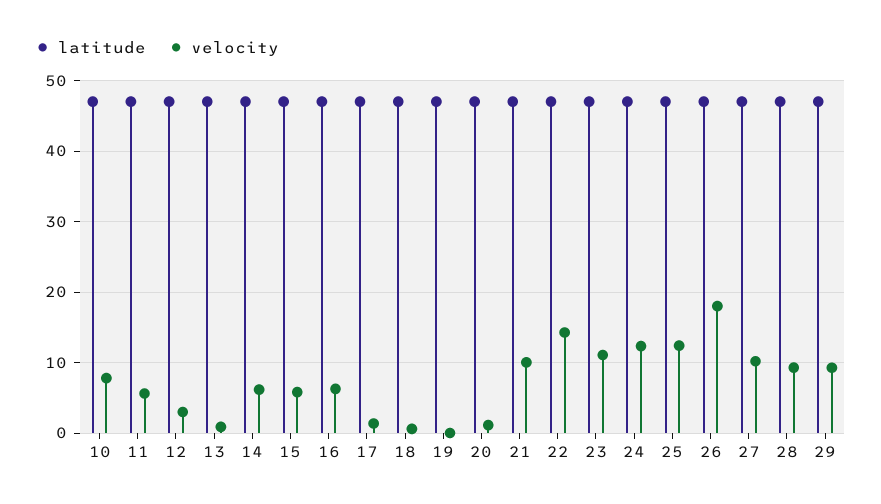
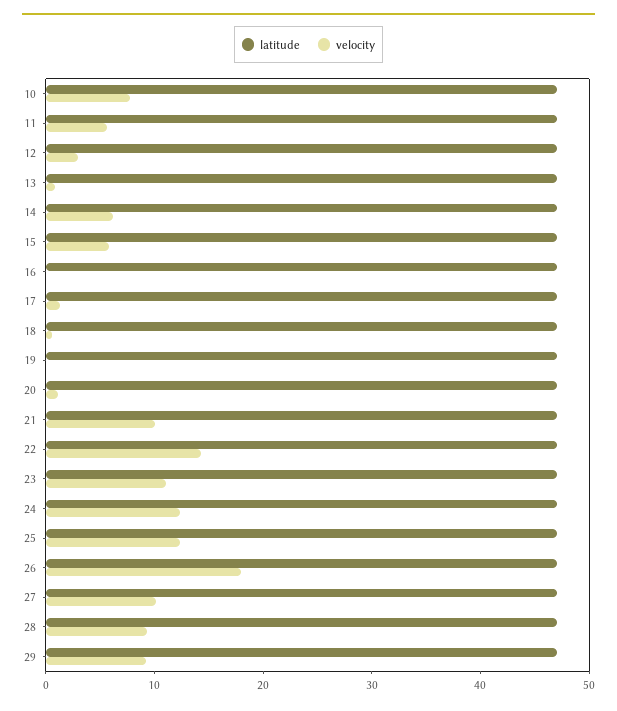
velocity, 16: 6 -> 0

